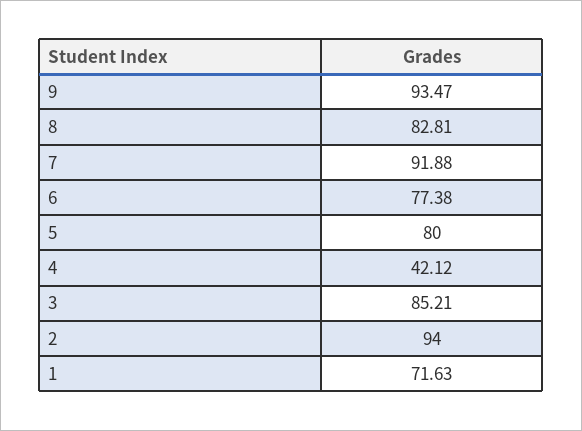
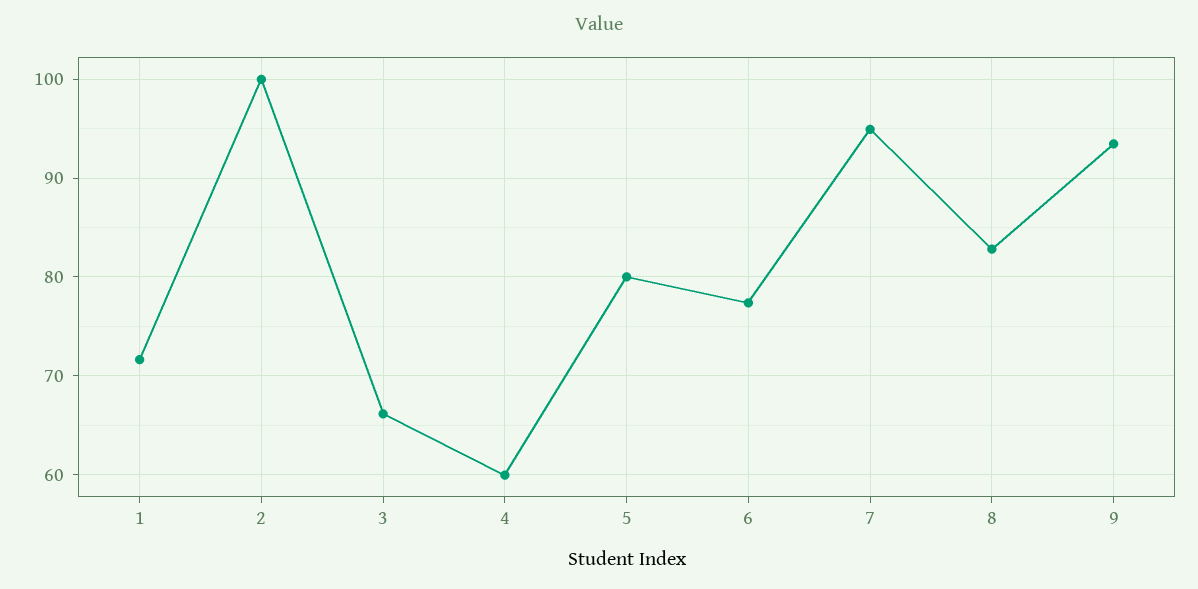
7: 91.88 -> 95
4: 42.12 -> 60
3: 85.21 -> 66
2: 94 -> 100

